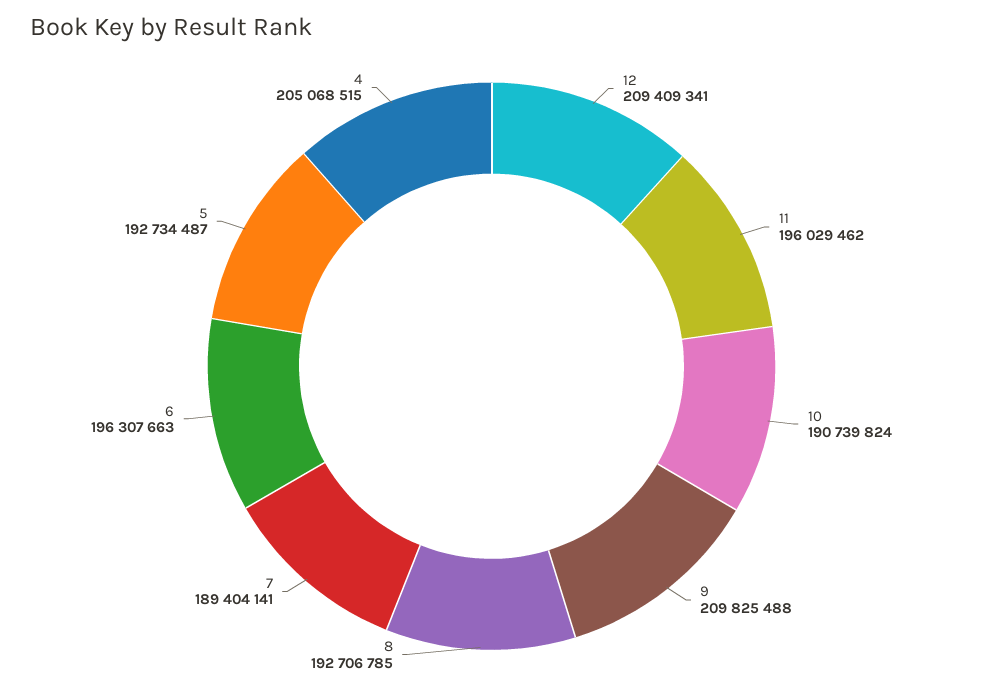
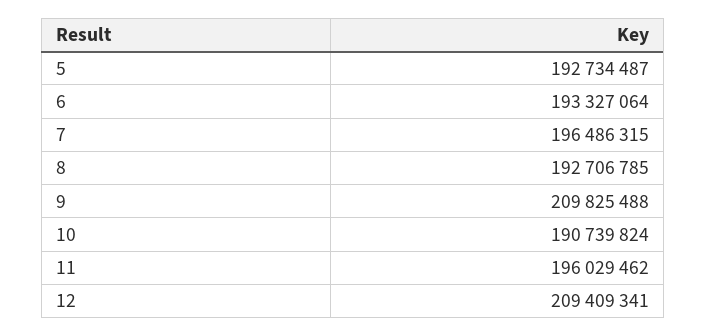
7: 189404141 -> 196486315
6: 196307663 -> 193327064
4: 205068515 -> none

